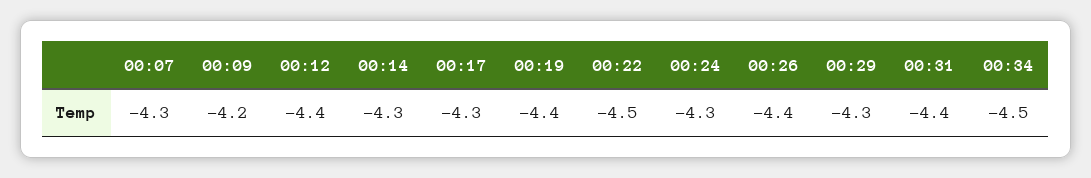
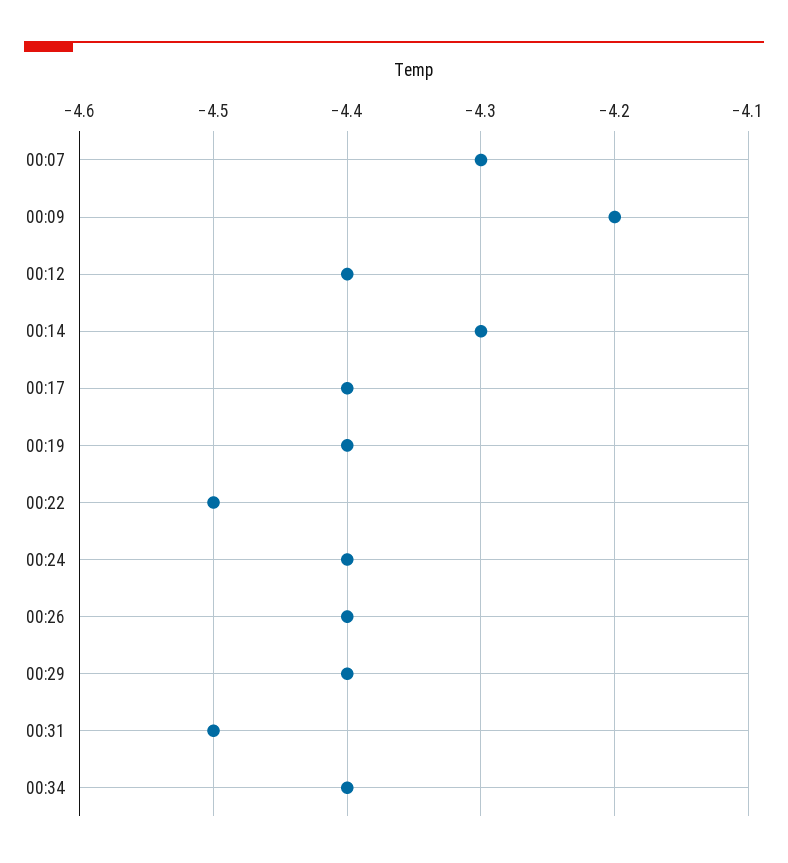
00:17: -4.3 -> -4.4
00:24: -4.3 -> -4.4
00:29: -4.3 -> -4.4
00:31: -4.4 -> -4.5
00:34: -4.5 -> -4.4

